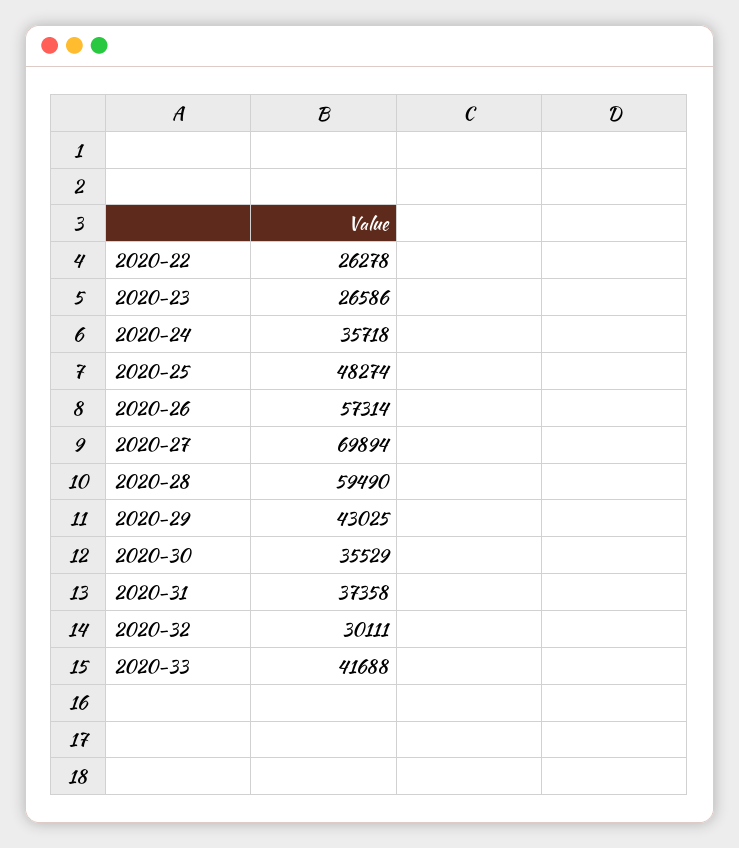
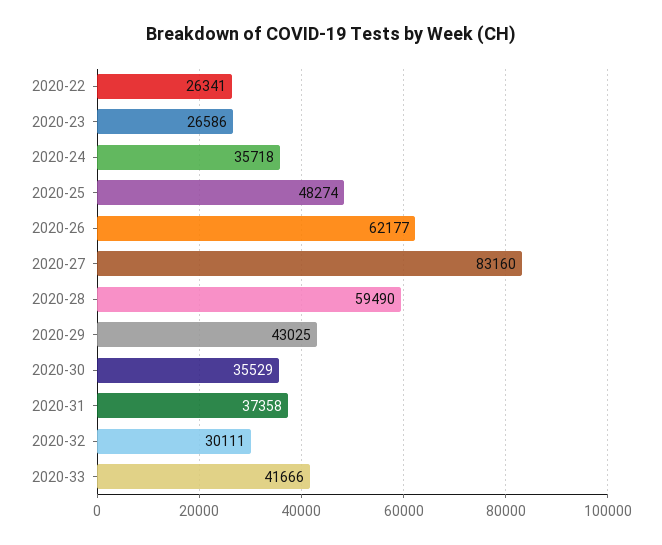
2020-22: 26278 -> 26341
2020-26: 57314 -> 62177
2020-27: 69894 -> 83160
2020-33: 41688 -> 41666

